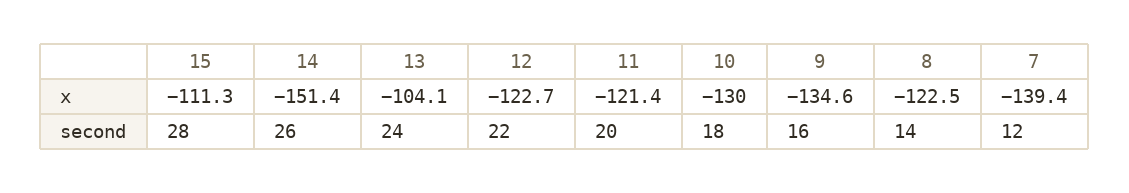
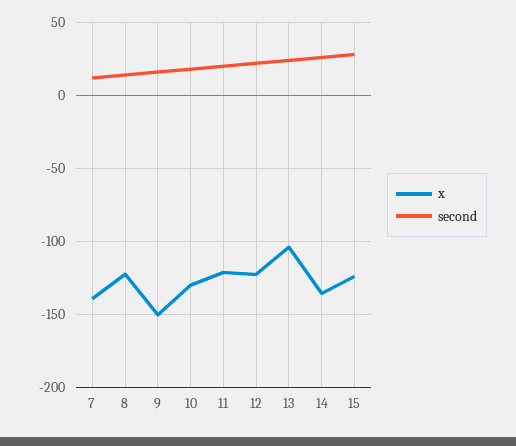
x, 15: -111.3 -> -125
x, 14: -151.4 -> -135
x, 9: -134.6 -> -150

